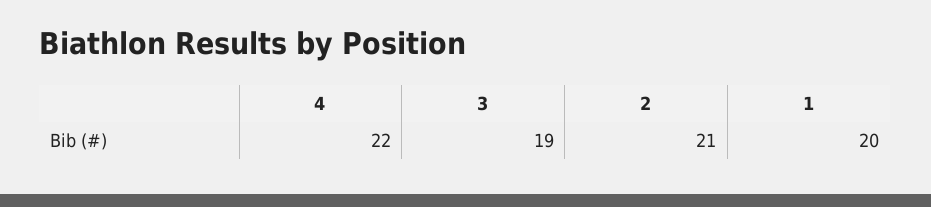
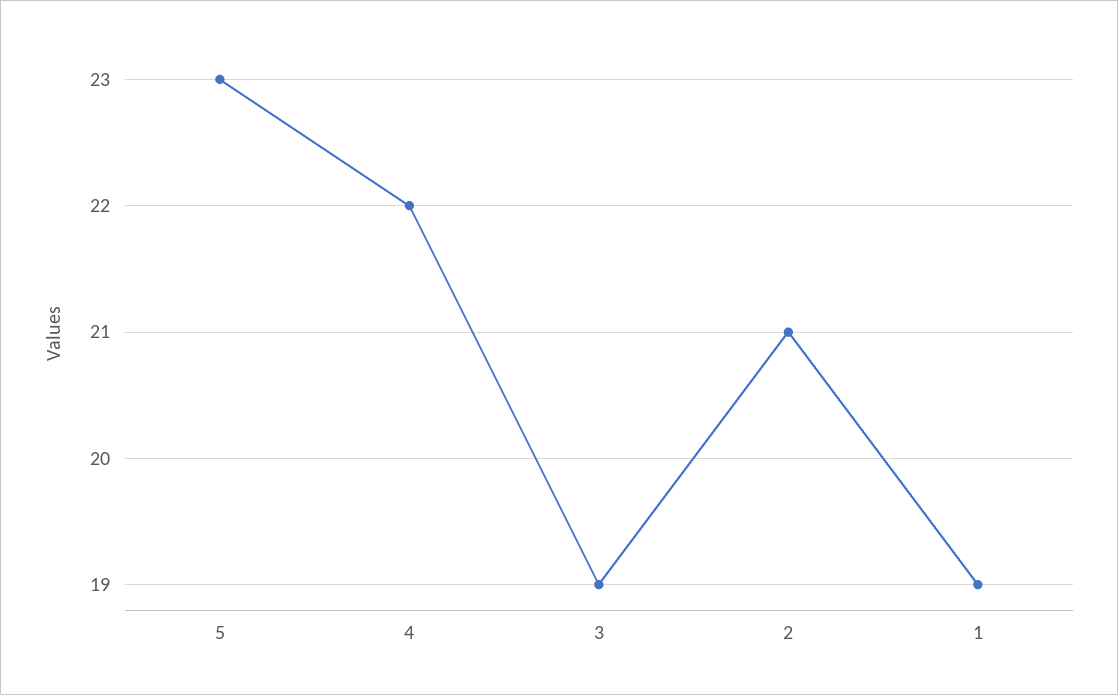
1: 20 -> 19
5: none -> 23

